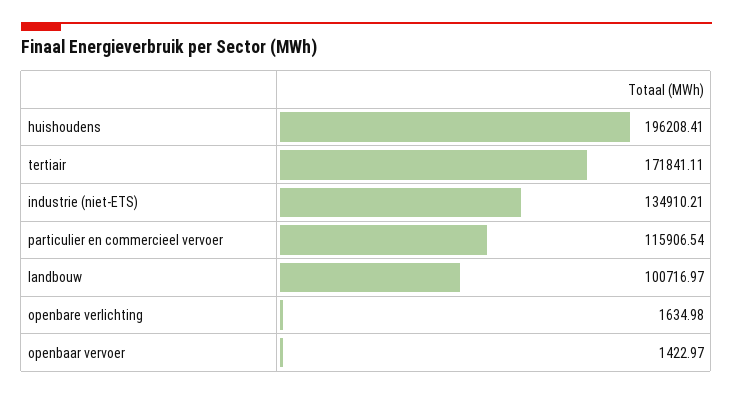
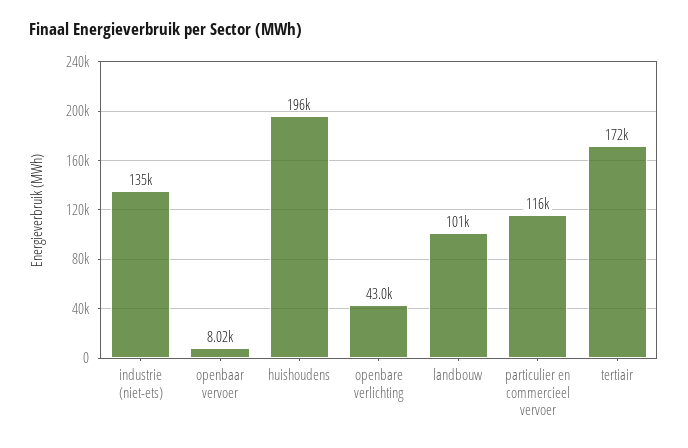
openbare verlichting: 1634.98 -> 43000
openbaar vervoer: 1422.97 -> 8020

